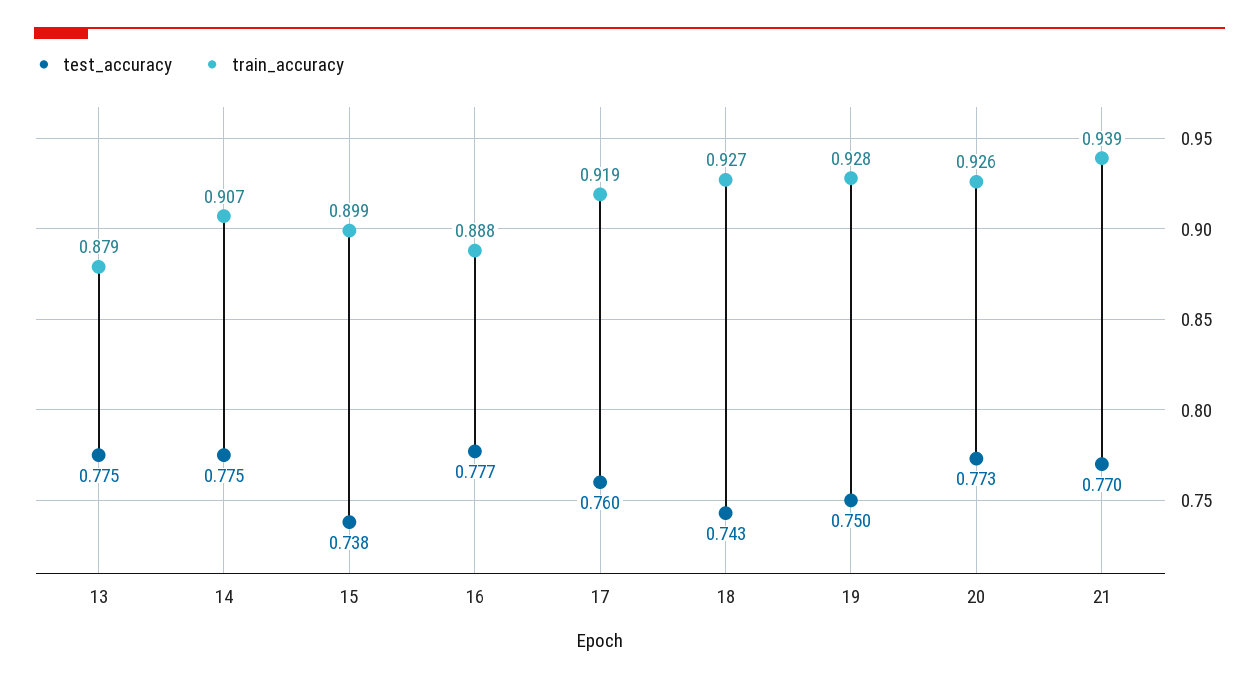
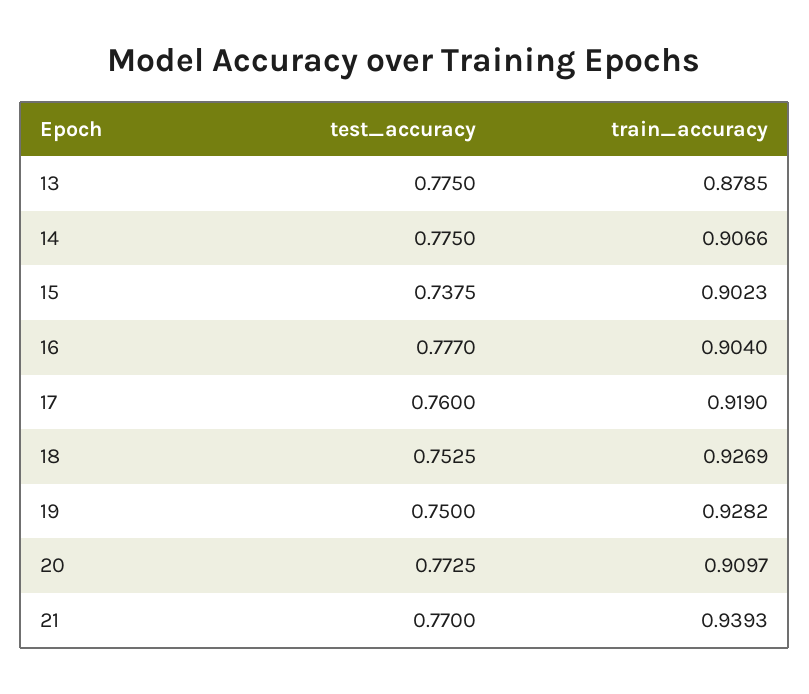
train_accuracy, 15: 0.899 -> 0.9023
train_accuracy, 16: 0.888 -> 0.904
test_accuracy, 18: 0.743 -> 0.7525
train_accuracy, 20: 0.926 -> 0.9097

